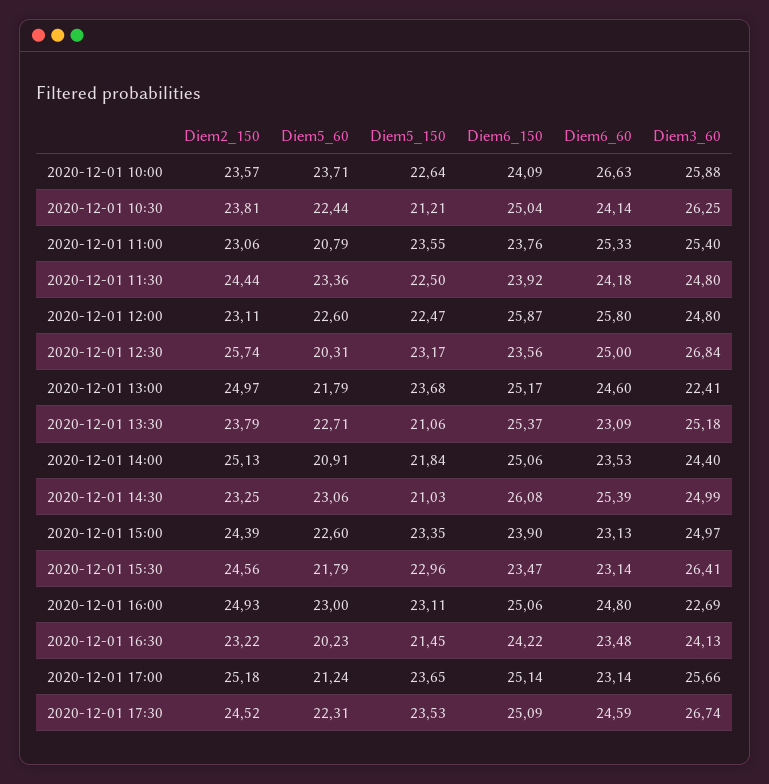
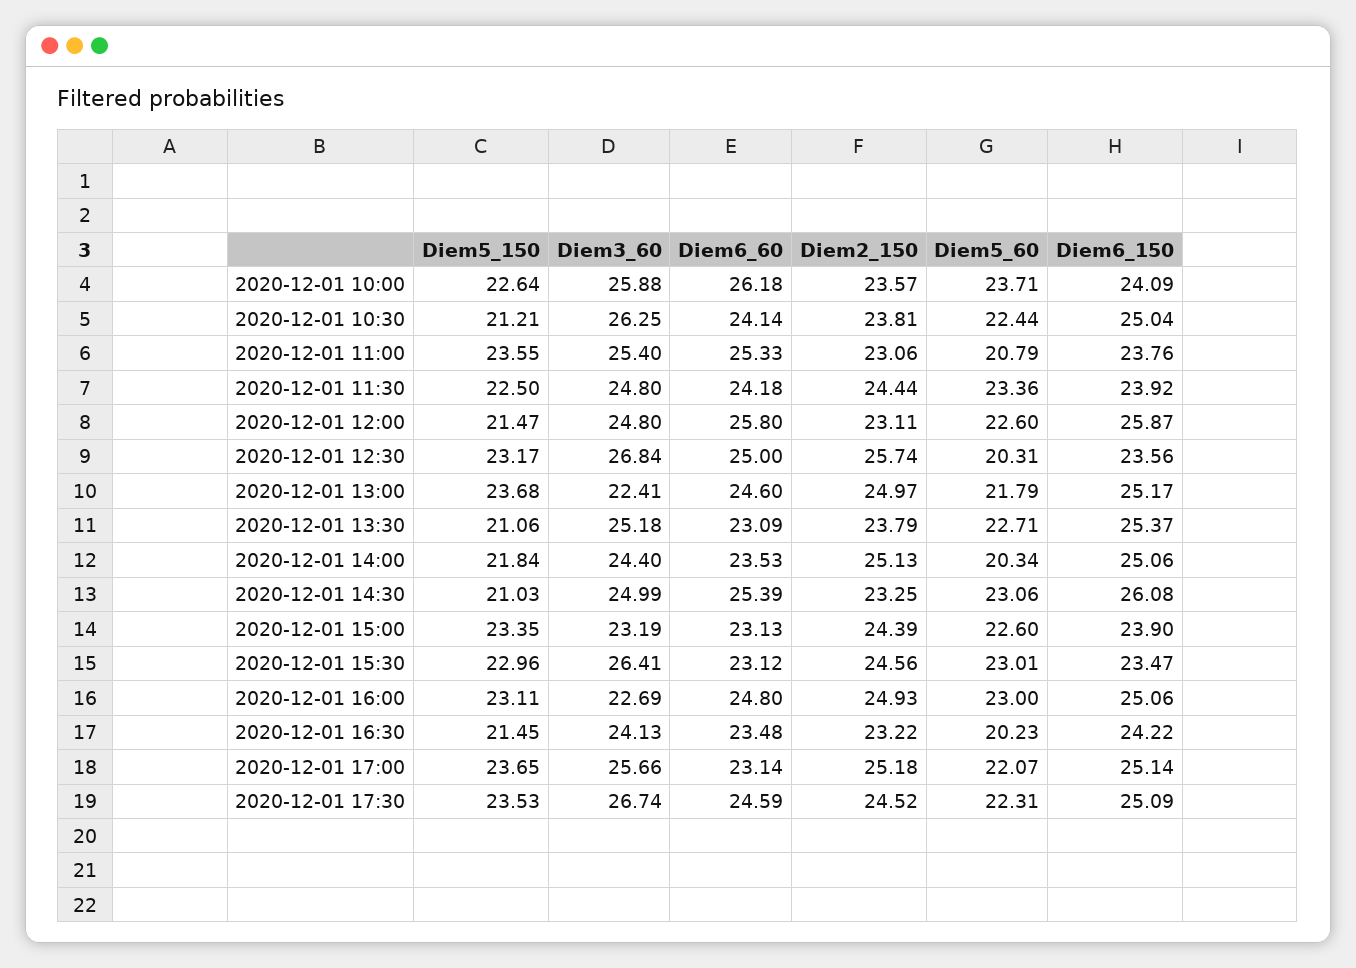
Diem6_60, 2020-12-01 10:00: 26.63 -> 26.18
Diem5_150, 2020-12-01 12:00: 22.47 -> 21.47
Diem5_60, 2020-12-01 14:00: 20.91 -> 20.34
Diem3_60, 2020-12-01 15:00: 24.97 -> 23.19
Diem5_60, 2020-12-01 15:30: 21.79 -> 23.01
Diem6_60, 2020-12-01 15:30: 23.14 -> 23.12
Diem5_60, 2020-12-01 17:00: 21.24 -> 22.07

